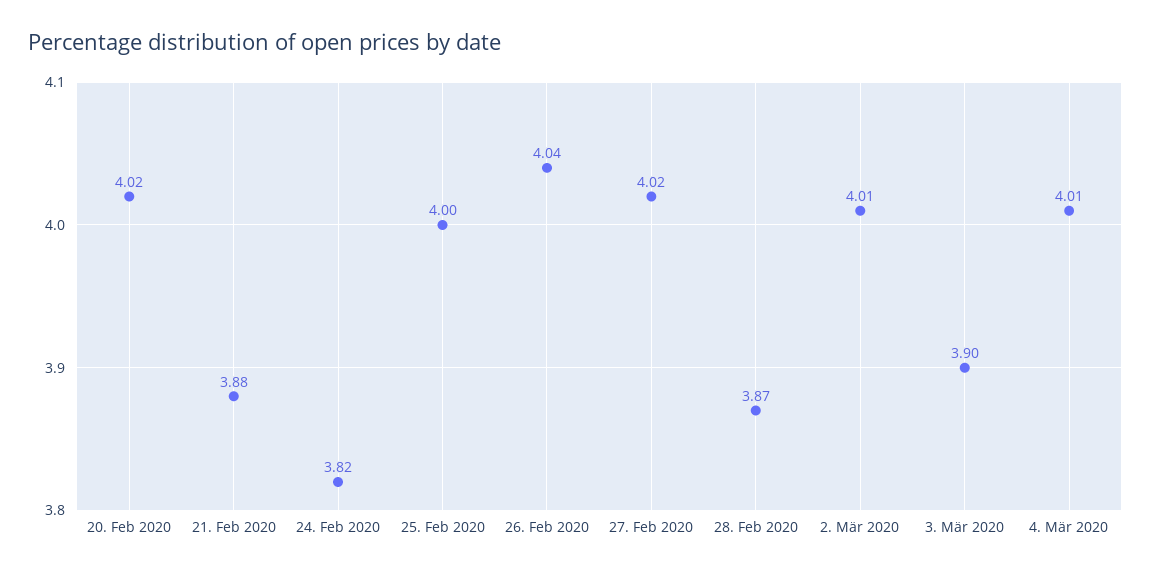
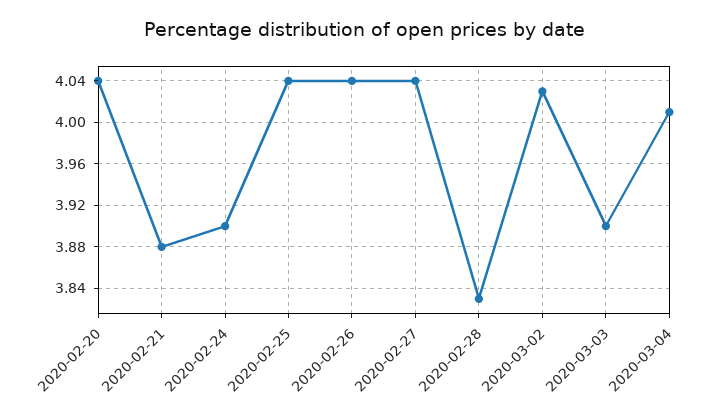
20. Feb 2020: 4.02 -> 4.04
24. Feb 2020: 3.82 -> 3.9
25. Feb 2020: 4 -> 4.04
27. Feb 2020: 4.02 -> 4.04
28. Feb 2020: 3.87 -> 3.83
2. Mär 2020: 4.01 -> 4.03

